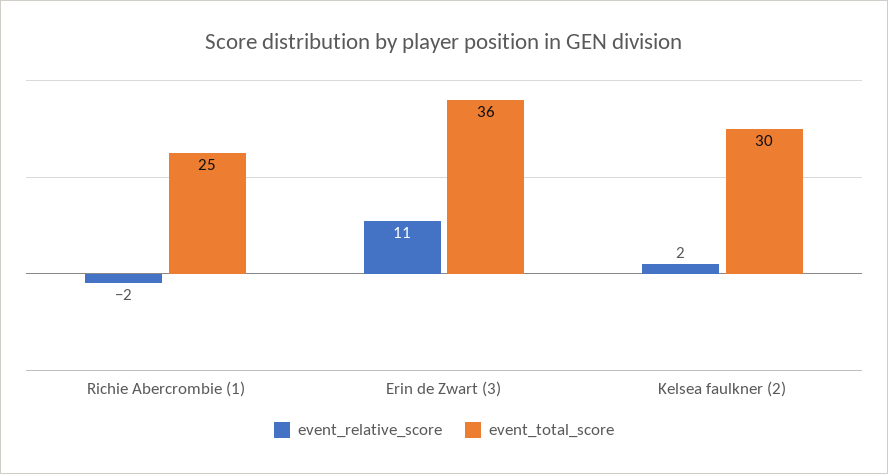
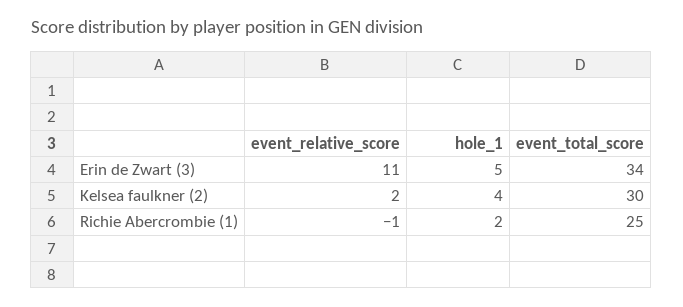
event_relative_score, Richie Abercrombie (1): -2 -> -1
event_total_score, Erin de Zwart (3): 36 -> 34
hole_1, Erin de Zwart (3): none -> 5
hole_1, Kelsea faulkner (2): none -> 4
hole_1, Richie Abercrombie (1): none -> 2

